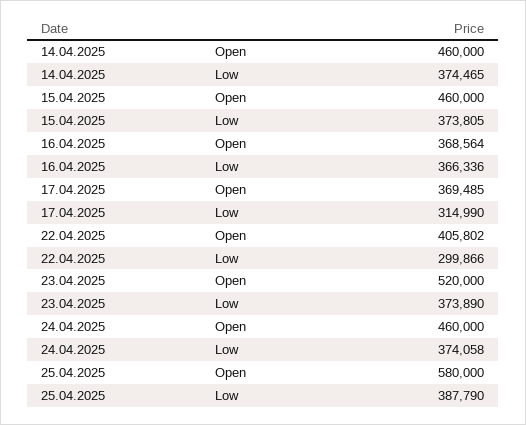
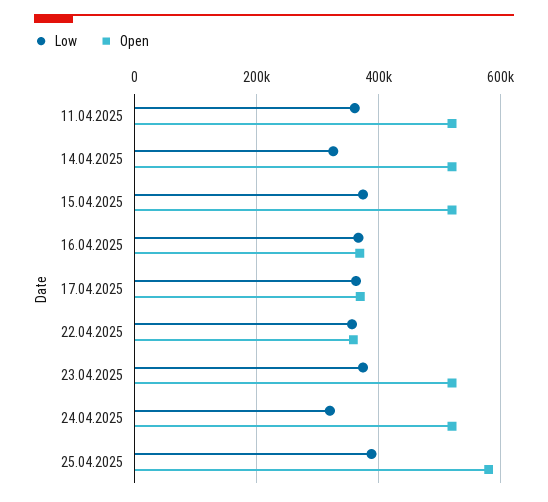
Open, 14.04.2025: 460000 -> 520000
Low, 14.04.2025: 374465 -> 320000
Open, 15.04.2025: 460000 -> 520000
Low, 17.04.2025: 314990 -> 360000
Open, 22.04.2025: 405802 -> 360000
Low, 22.04.2025: 299866 -> 360000
Open, 24.04.2025: 460000 -> 520000
Low, 24.04.2025: 374058 -> 320000
Low, 11.04.2025: none -> 360000
Open, 11.04.2025: none -> 520000

